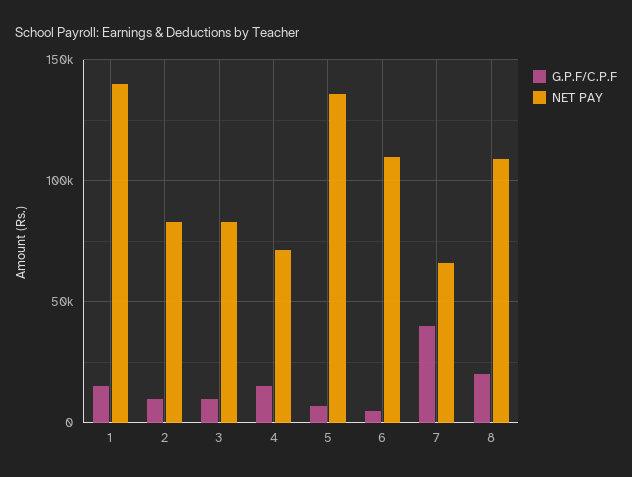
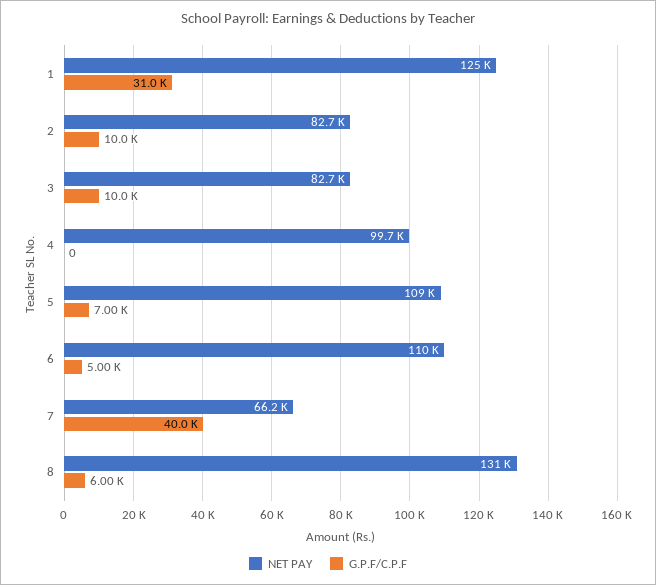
G.P.F/C.P.F, 1: 15000 -> 31000
NET PAY, 1: 140000 -> 125000
G.P.F/C.P.F, 4: 15000 -> 0
NET PAY, 4: 70000 -> 99700
NET PAY, 5: 135000 -> 109000
G.P.F/C.P.F, 8: 20000 -> 6000
NET PAY, 8: 110000 -> 131000

